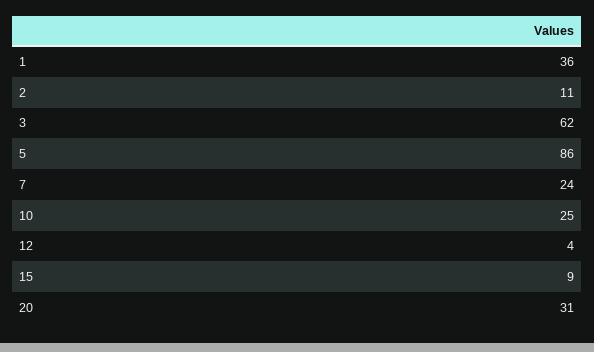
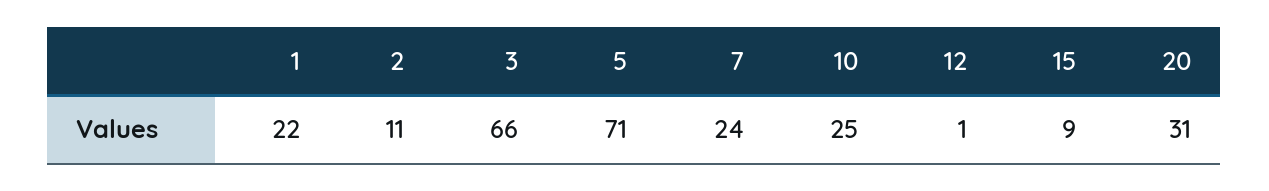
1: 36 -> 22
3: 62 -> 66
5: 86 -> 71
12: 4 -> 1

